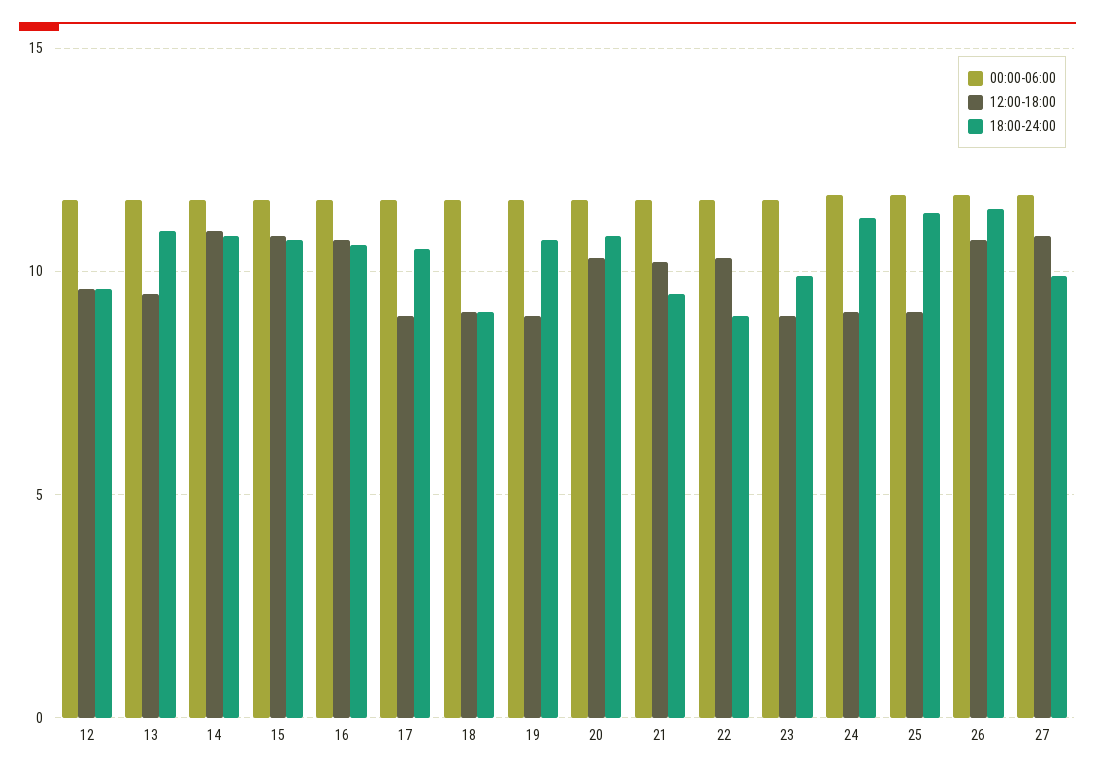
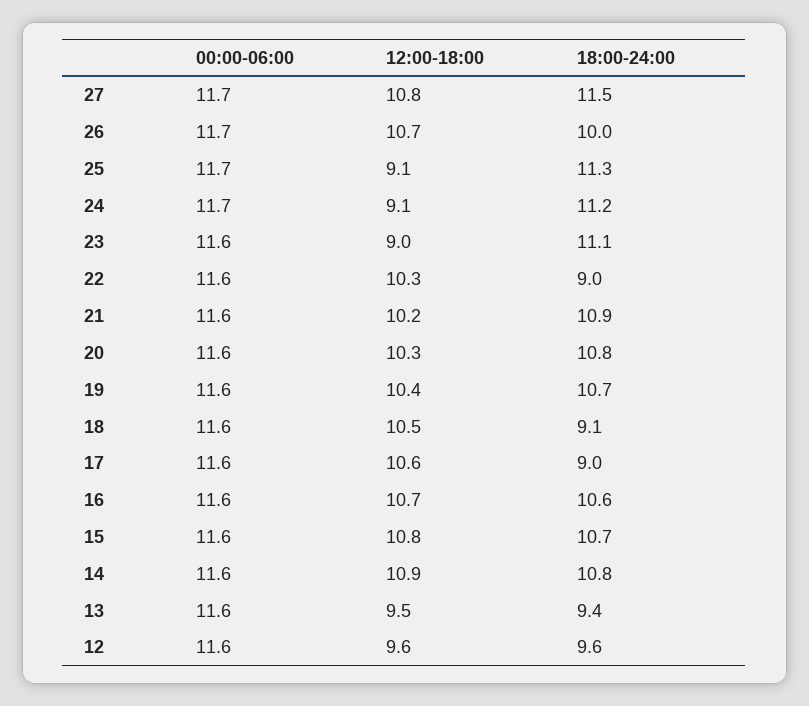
18:00-24:00, 13: 11 -> 9.4
12:00-18:00, 17: 9 -> 10.6
18:00-24:00, 17: 10.5 -> 9
12:00-18:00, 18: 9 -> 10.5
12:00-18:00, 19: 9 -> 10.4
18:00-24:00, 21: 9.5 -> 10.9
18:00-24:00, 23: 10 -> 11.1
18:00-24:00, 26: 11.5 -> 10
18:00-24:00, 27: 10 -> 11.5

